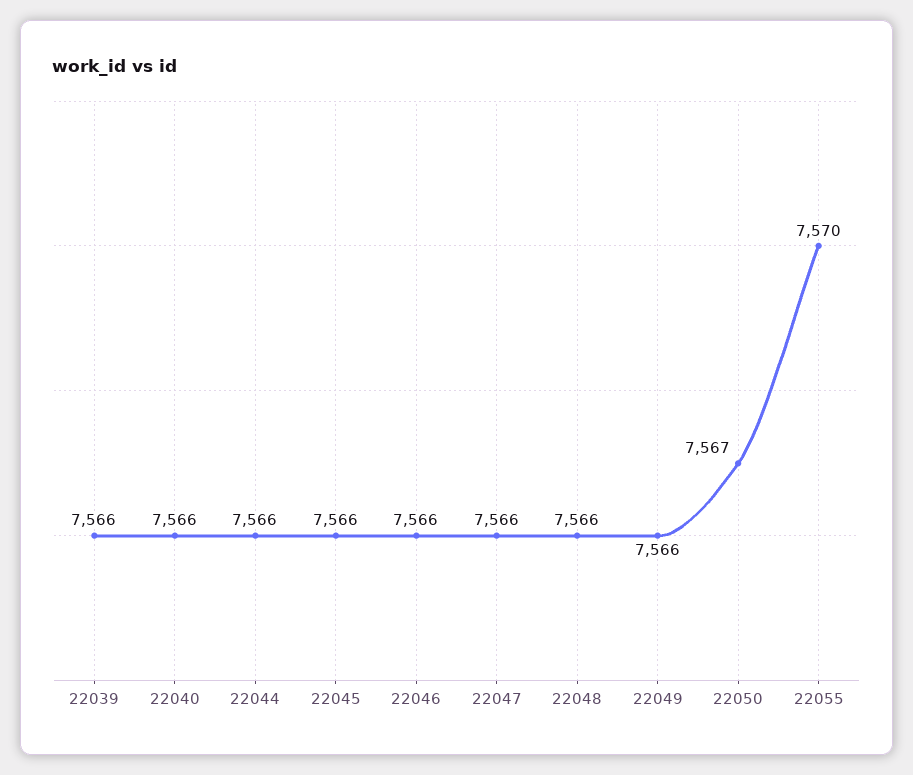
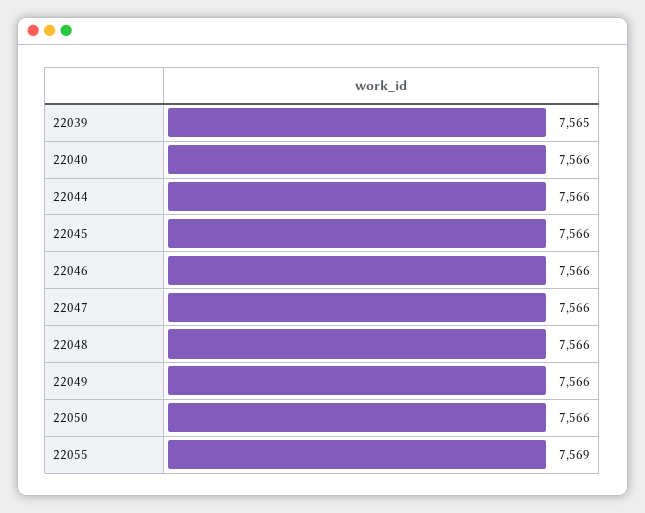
22039: 7566 -> 7565
22050: 7567 -> 7566
22055: 7570 -> 7569

